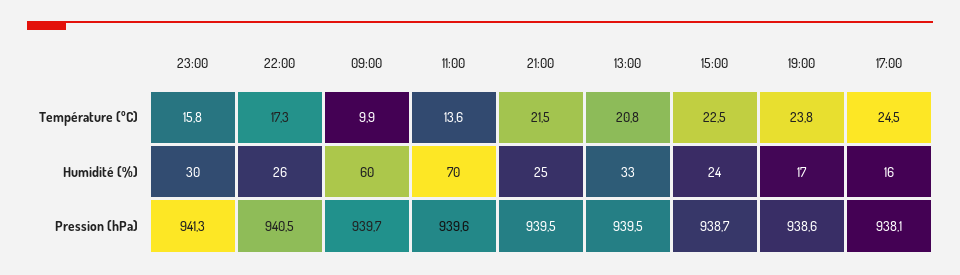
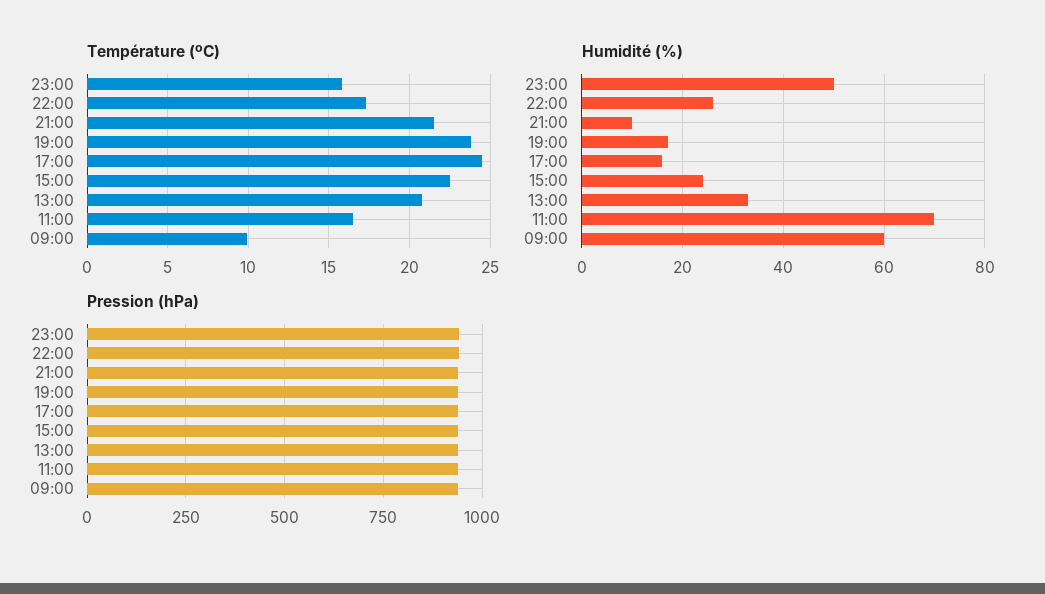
Température (ºC), 11:00: 13.6 -> 16.5
Humidité (%), 23:00: 30 -> 50
Humidité (%), 21:00: 25 -> 10

